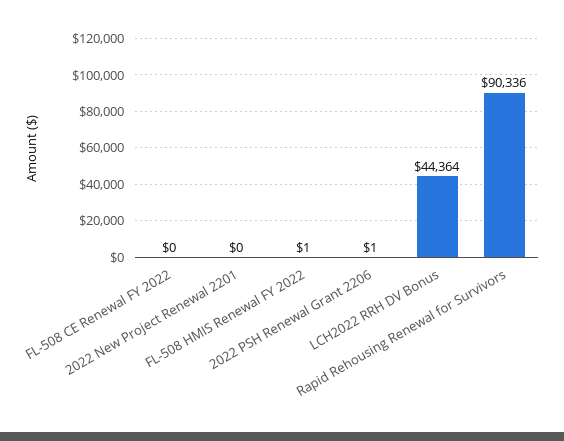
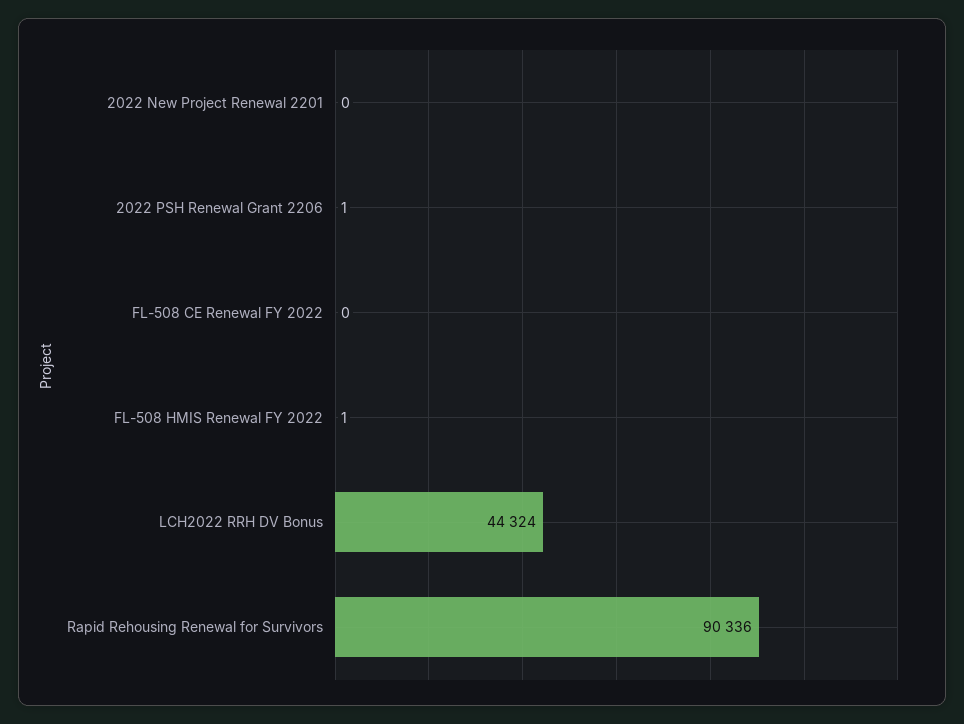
LCH2022 RRH DV Bonus: 44364 -> 44324

